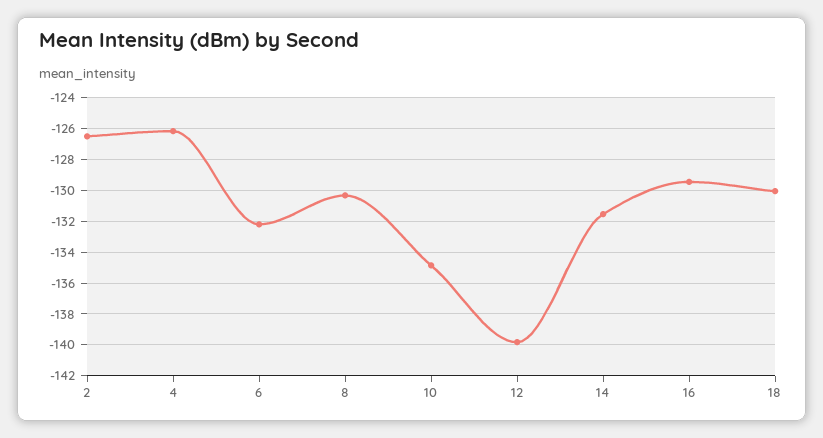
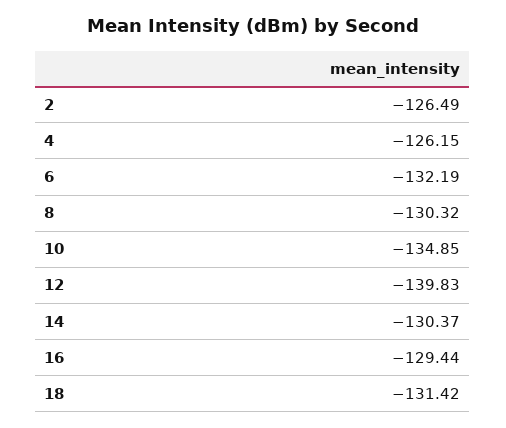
14: -131.5 -> -130.37
18: -130 -> -131.42

